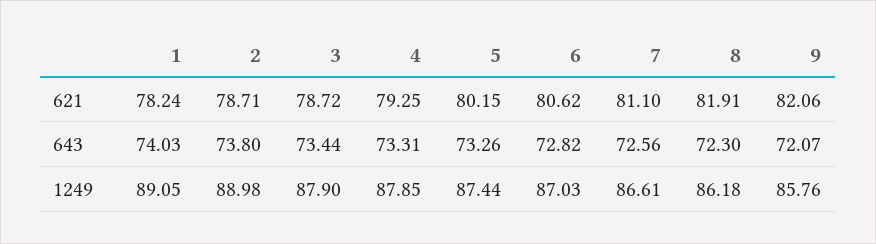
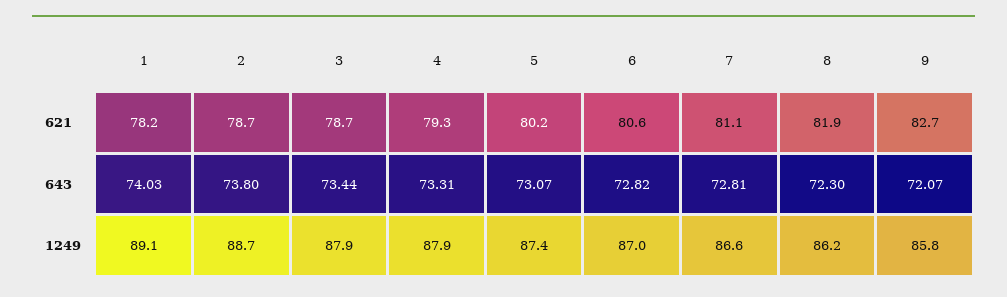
9, 621: 82.06 -> 82.7
5, 643: 73.26 -> 73.07
7, 643: 72.56 -> 72.81
2, 1249: 88.98 -> 88.7

